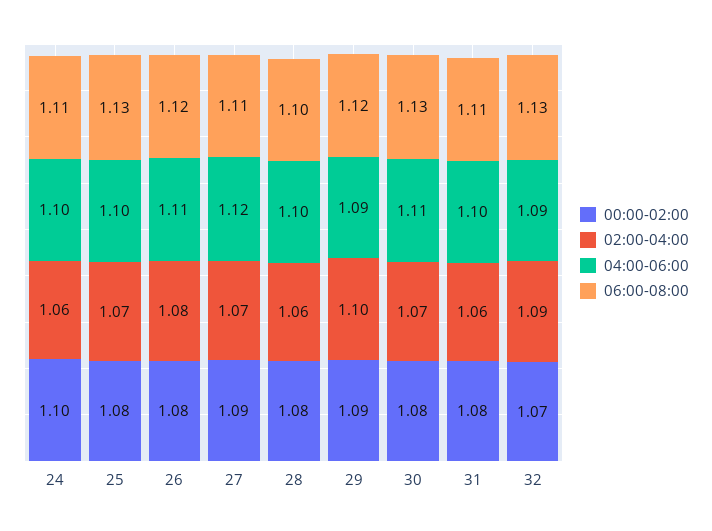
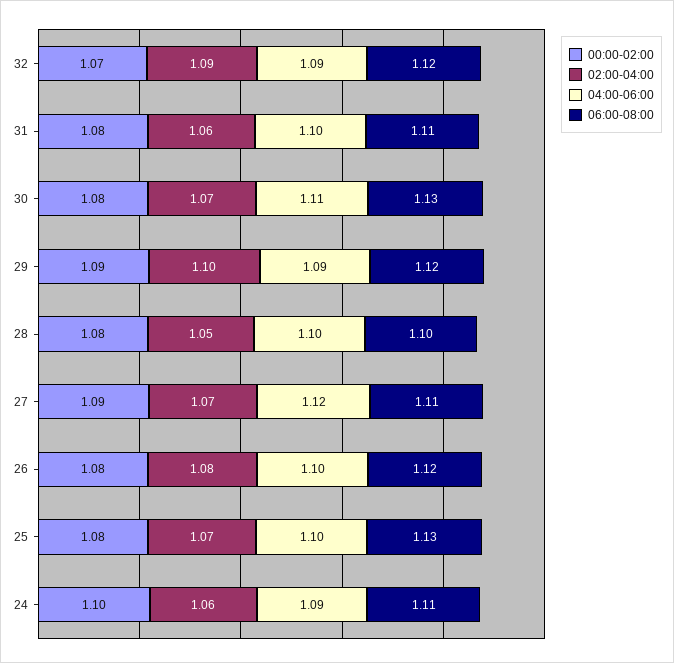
04:00-06:00, 24: 1.1 -> 1.09
04:00-06:00, 26: 1.11 -> 1.1
02:00-04:00, 28: 1.06 -> 1.05
06:00-08:00, 32: 1.13 -> 1.12

